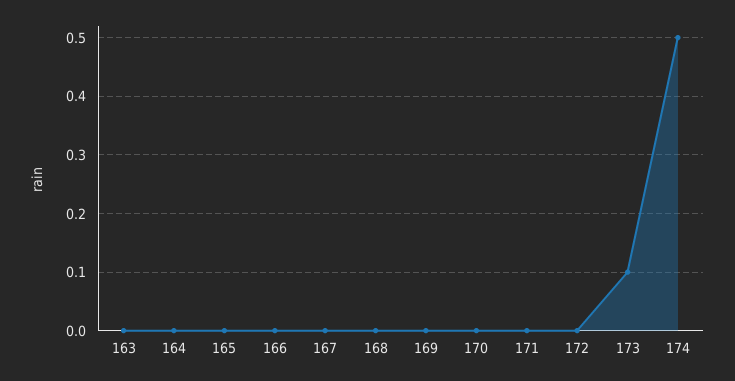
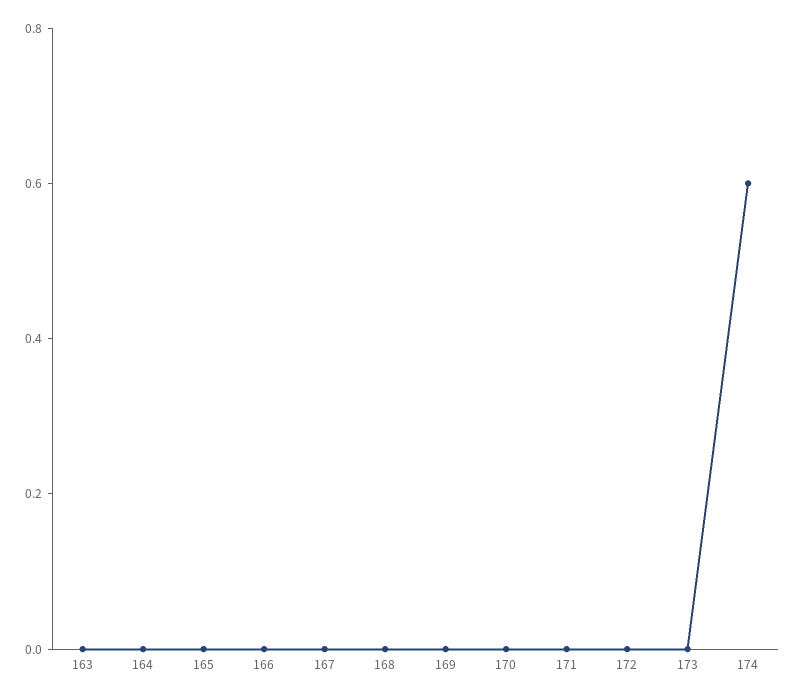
173: 0.1 -> 0
174: 0.5 -> 0.6

